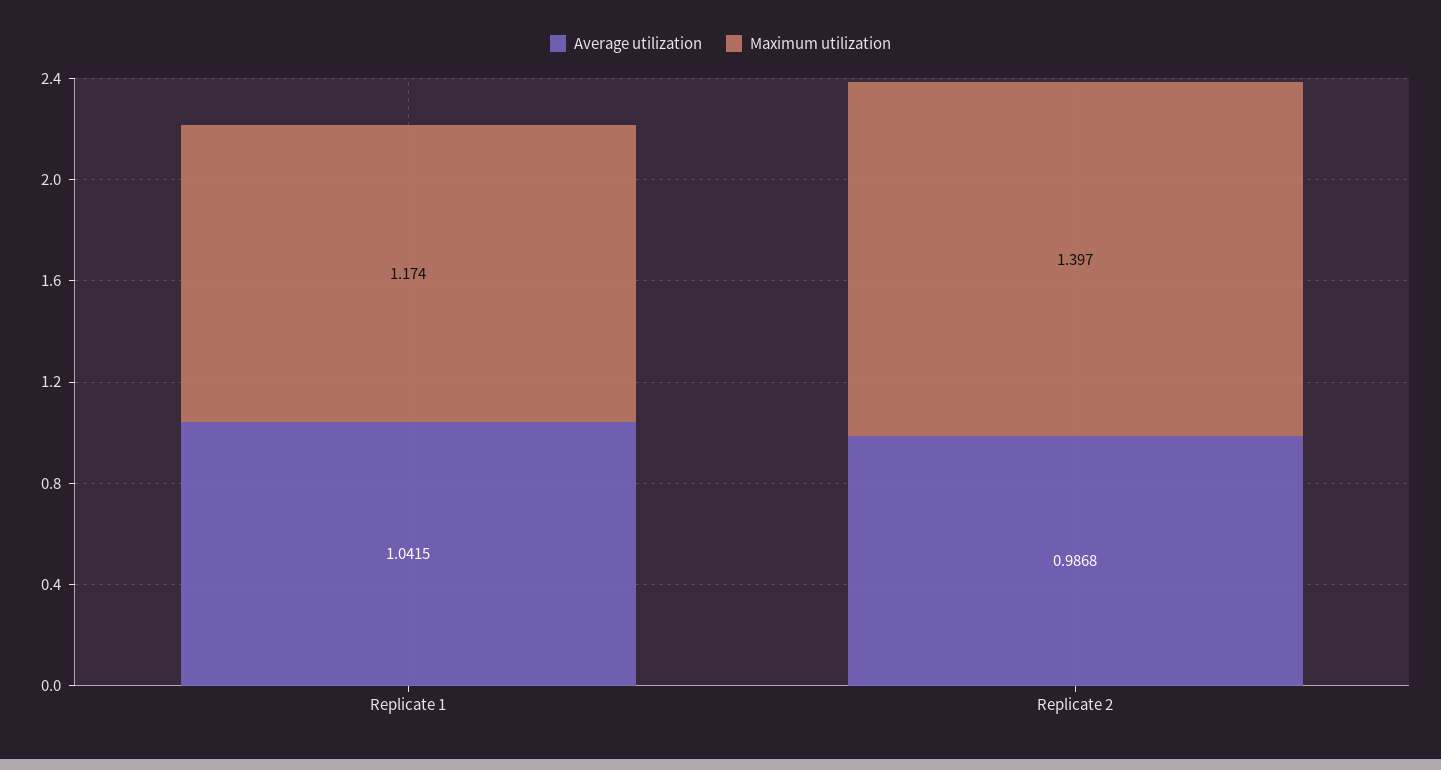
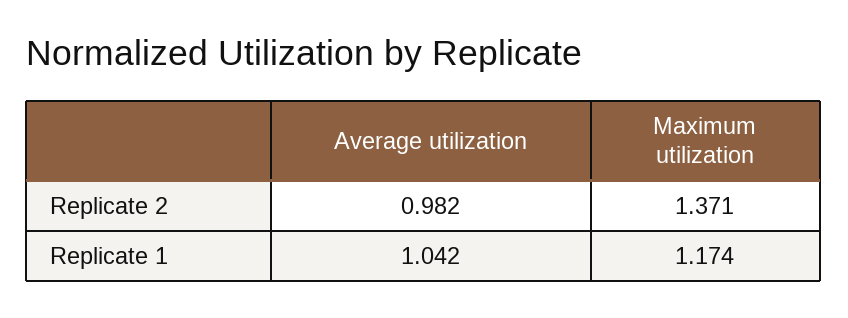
Average utilization, Replicate 2: 0.9868 -> 0.982
Maximum utilization, Replicate 2: 1.397 -> 1.371

